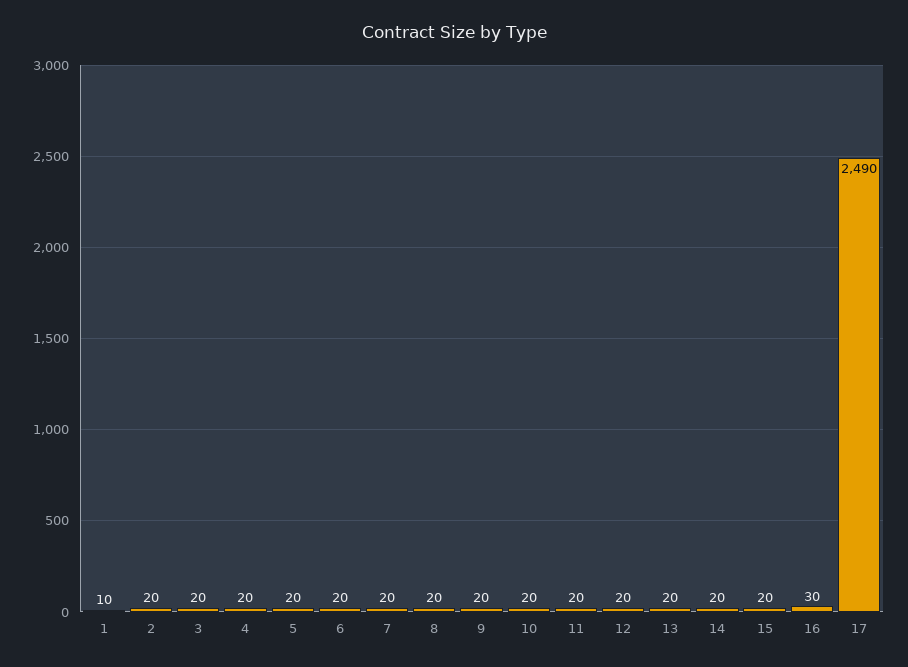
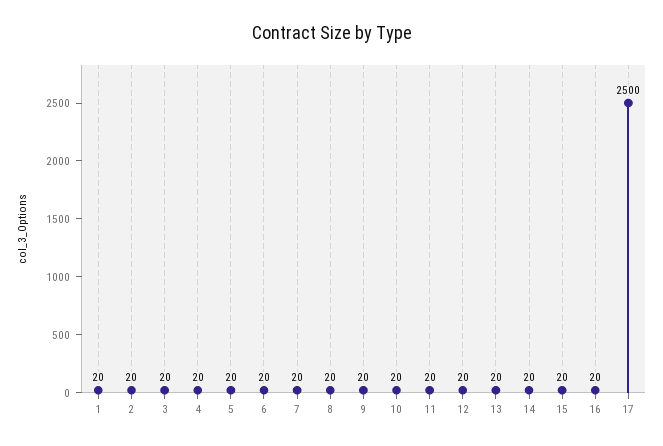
1: 10 -> 20
16: 30 -> 20
17: 2490 -> 2500

